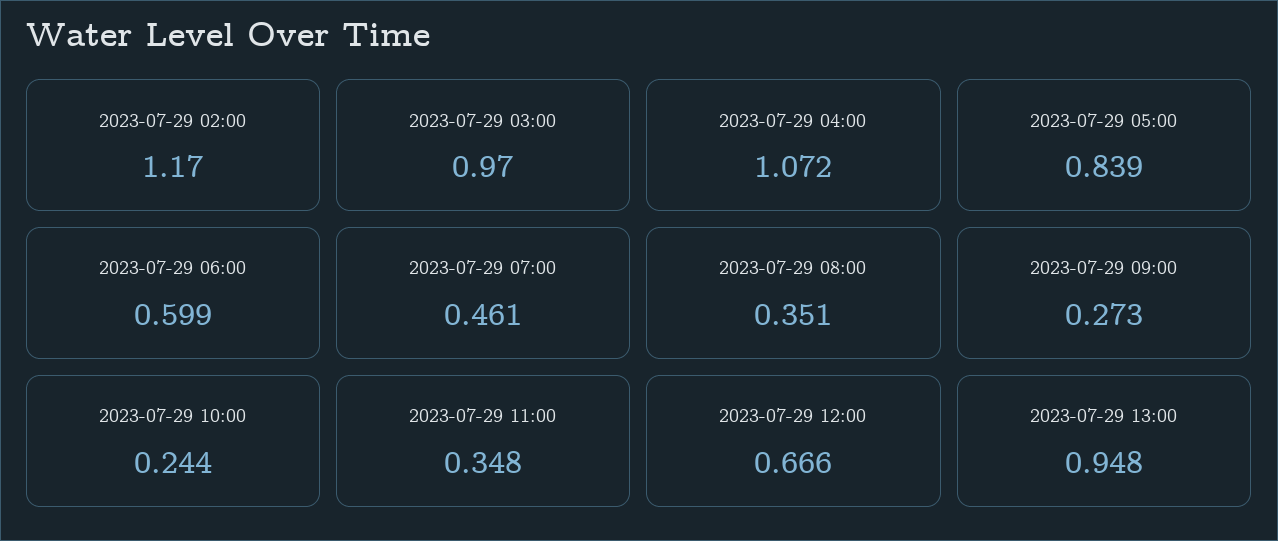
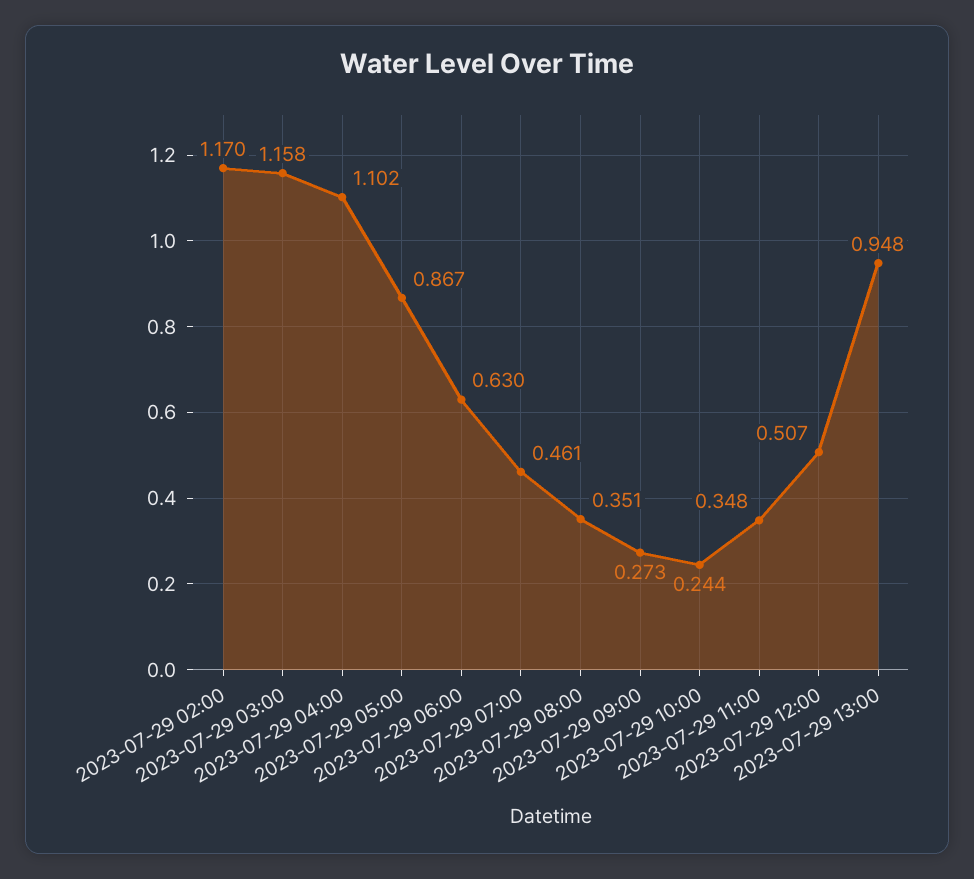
2023-07-29 03:00: 0.97 -> 1.158
2023-07-29 04:00: 1.072 -> 1.102
2023-07-29 05:00: 0.839 -> 0.867
2023-07-29 06:00: 0.599 -> 0.63
2023-07-29 12:00: 0.666 -> 0.507

